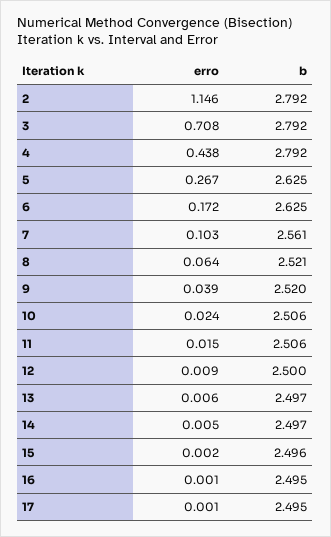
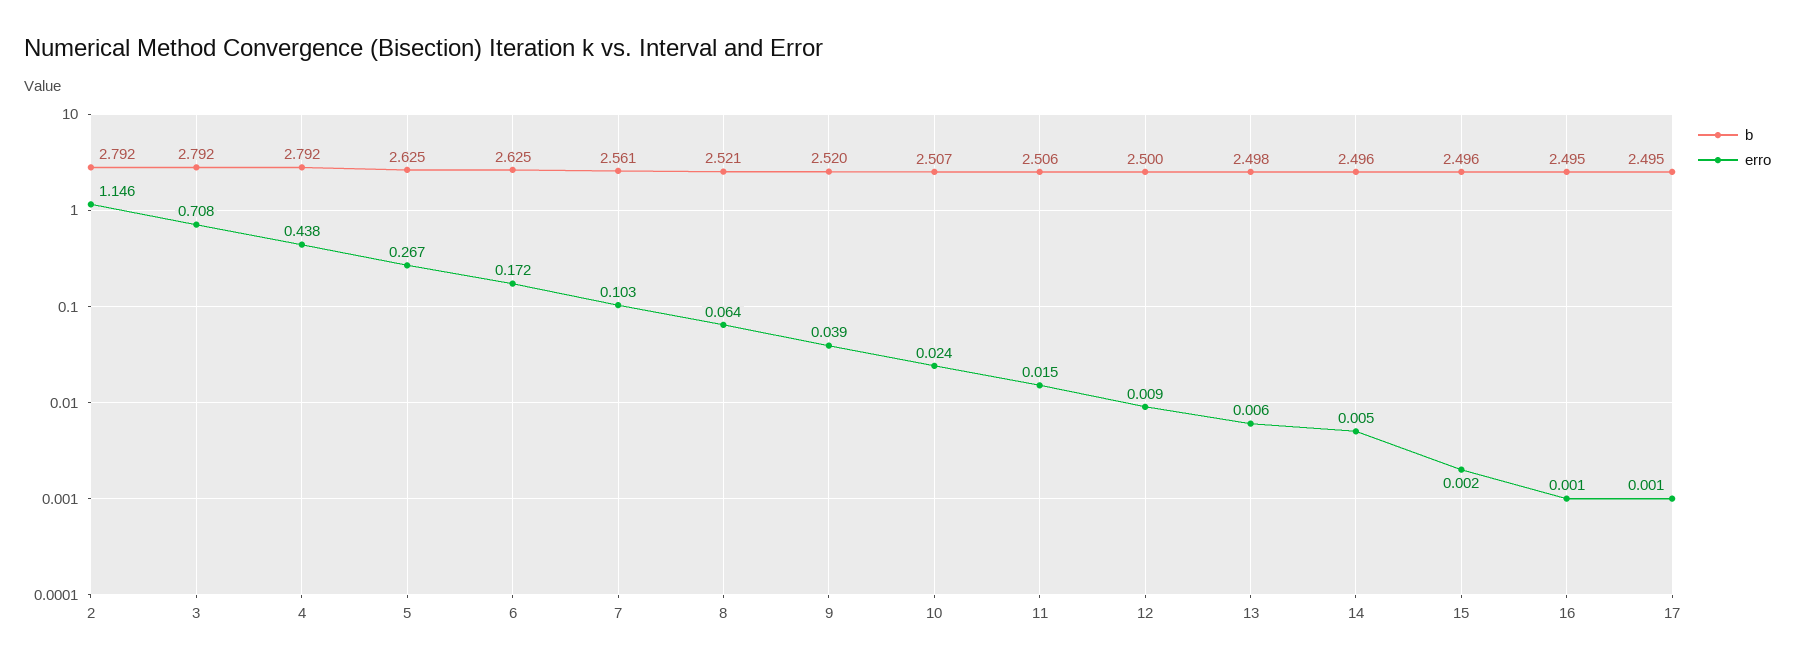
b, 10: 2.506 -> 2.507
b, 13: 2.497 -> 2.498
b, 14: 2.497 -> 2.496

